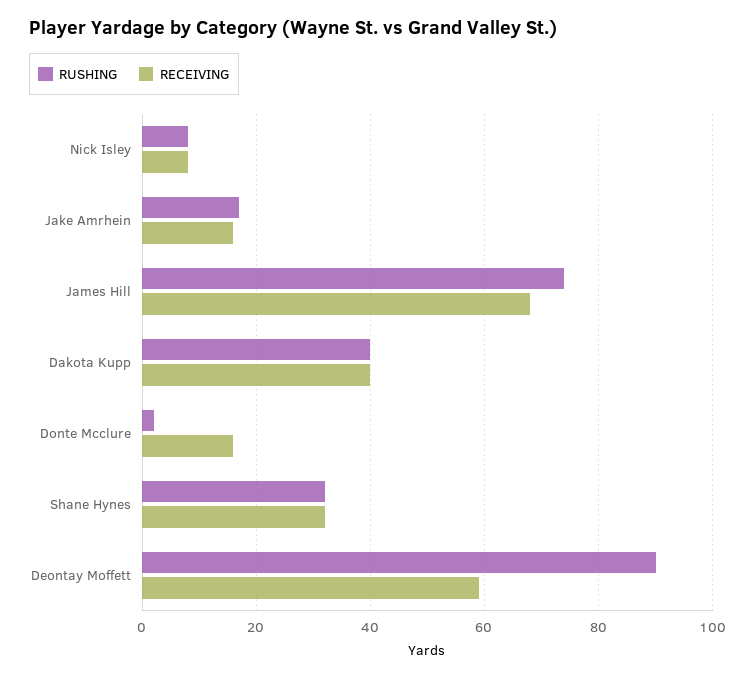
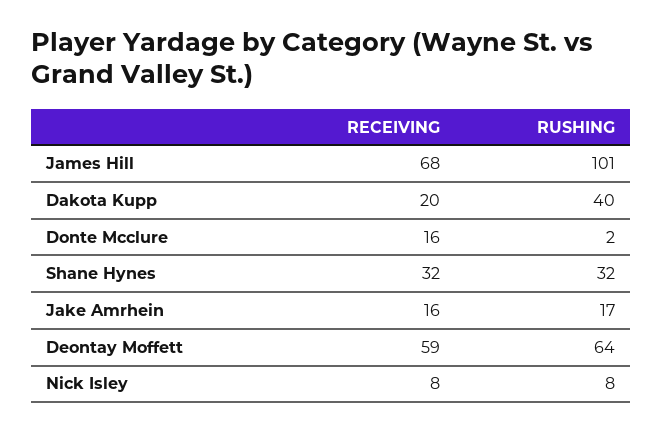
RUSHING, James Hill: 75 -> 101
RECEIVING, Dakota Kupp: 40 -> 20
RUSHING, Deontay Moffett: 90 -> 64

